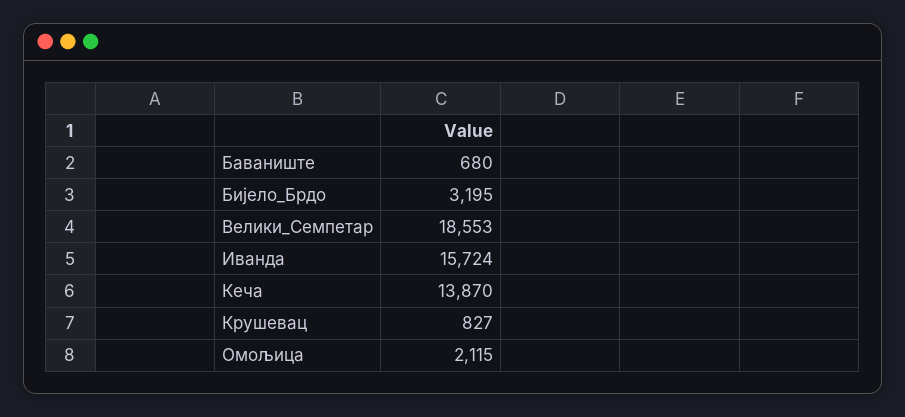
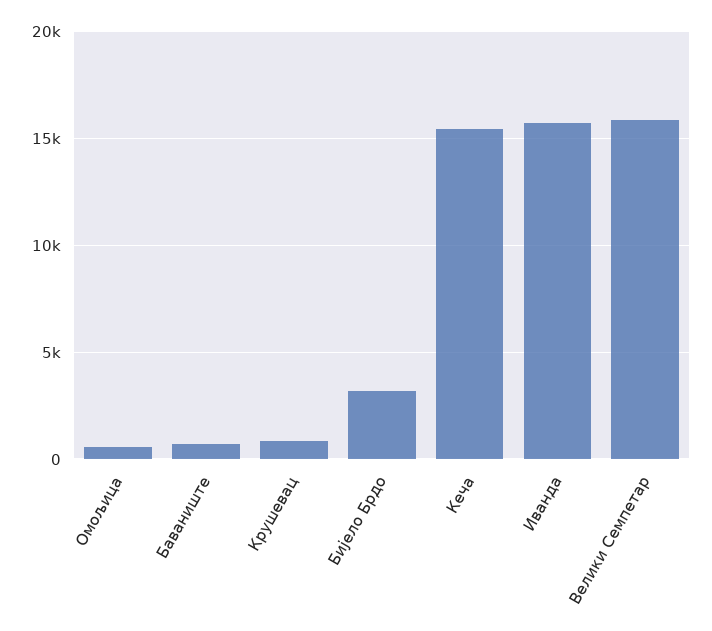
Велики_Семпетар: 18553 -> 16000
Кеча: 13870 -> 15500
Омољица: 2115 -> 500

